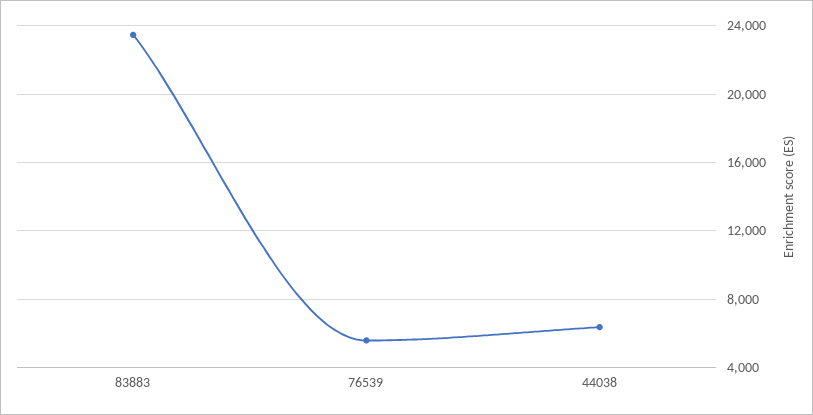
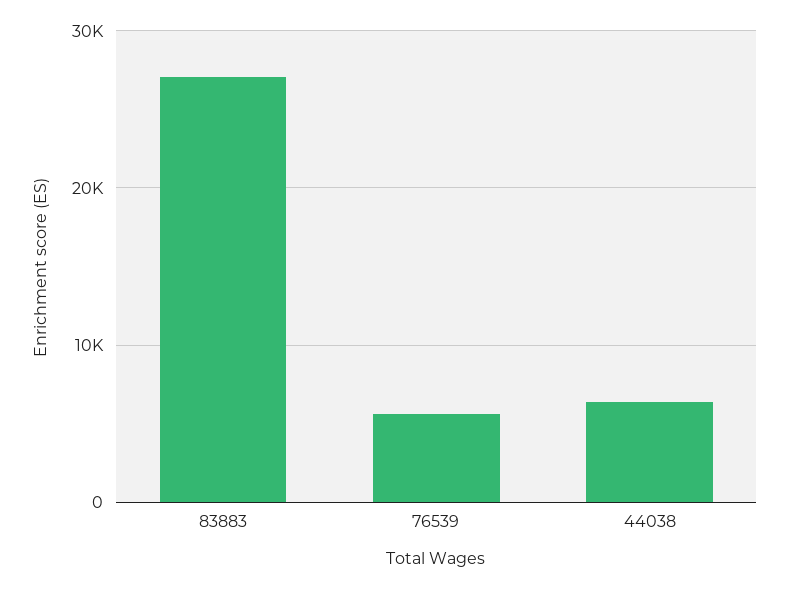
83883: 23500 -> 27000

